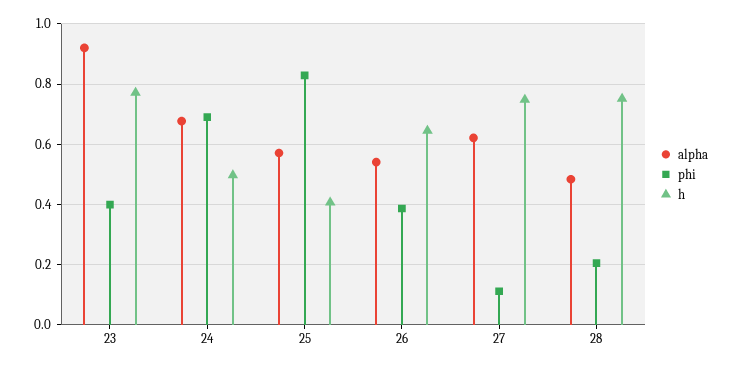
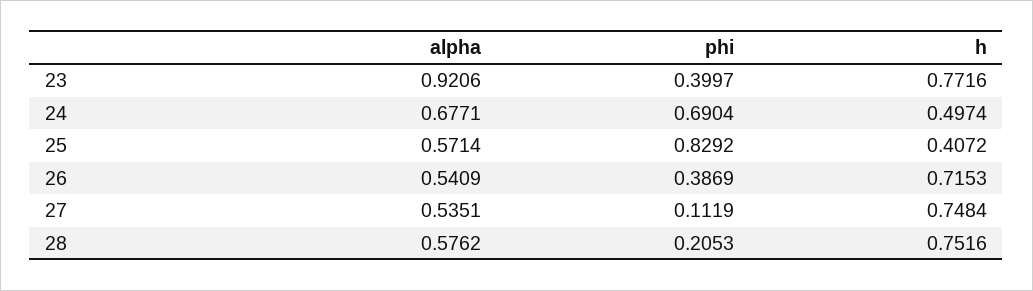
h, 26: 0.64 -> 0.7153
alpha, 27: 0.62 -> 0.5351
alpha, 28: 0.48 -> 0.5762

